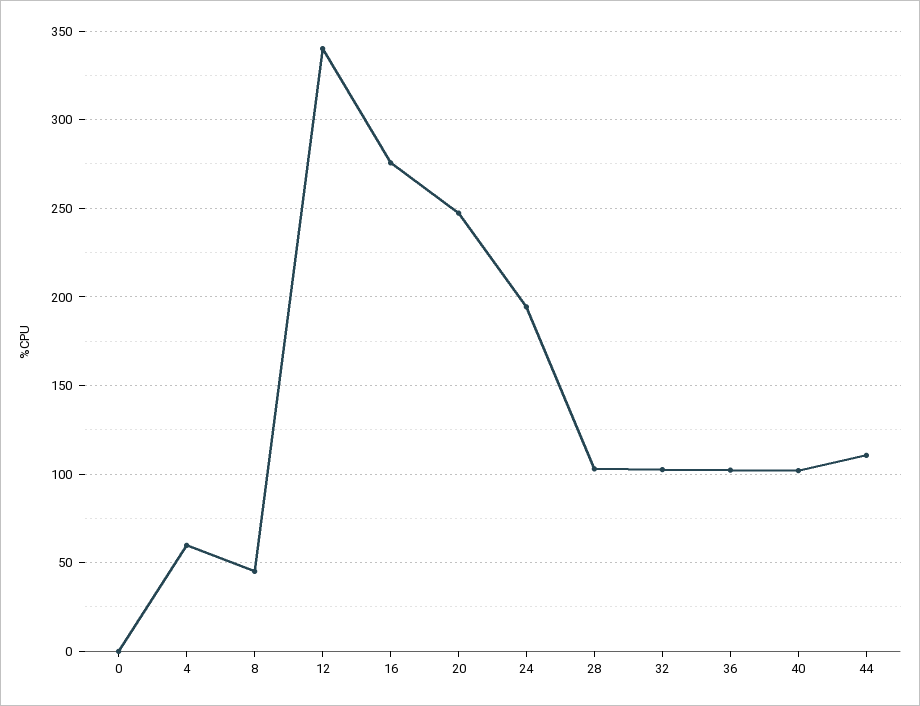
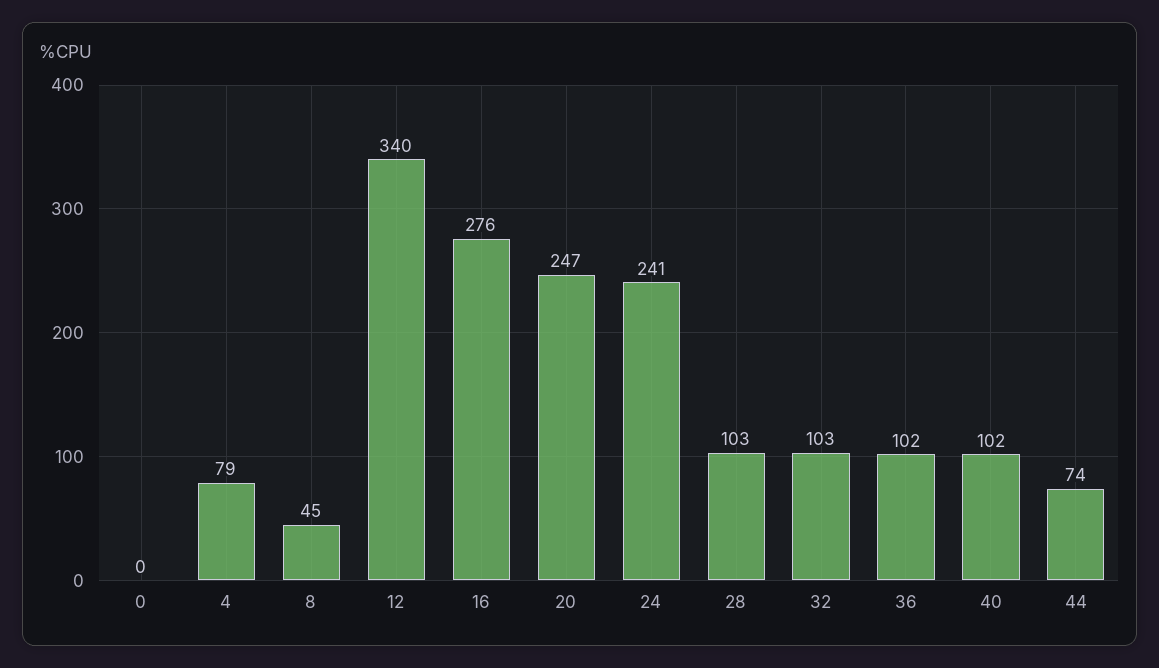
4: 60 -> 79
24: 195 -> 241
44: 110 -> 74

